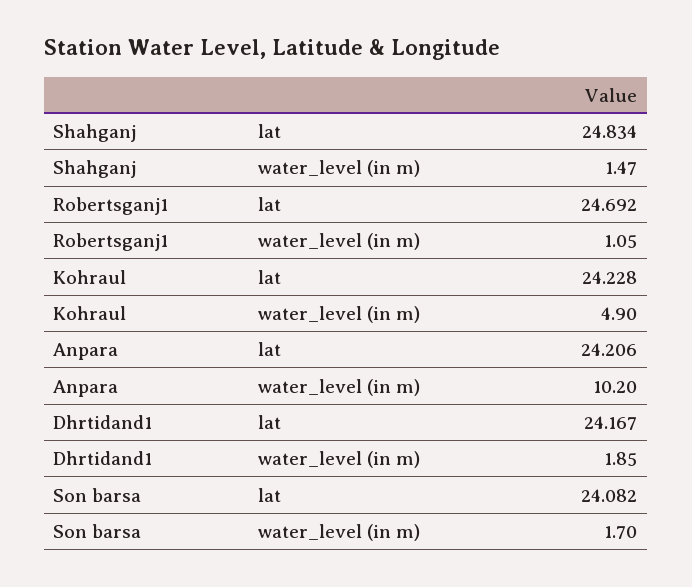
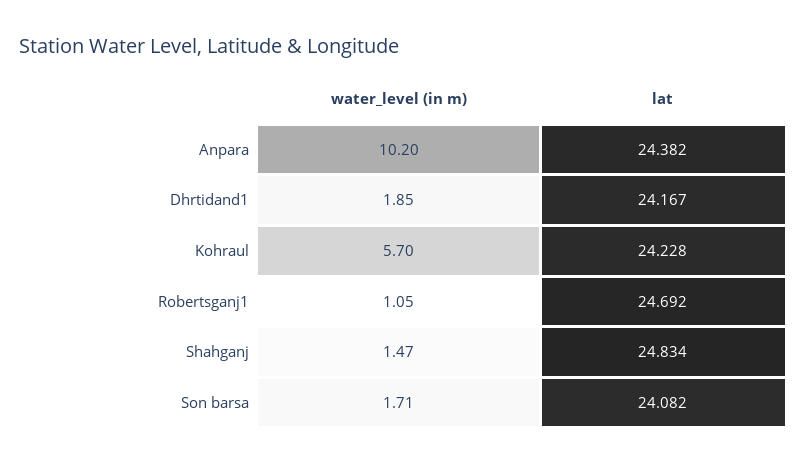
Kohraul, water_level (in m): 4.9 -> 5.7
Anpara, lat: 24.206 -> 24.382
Son barsa, water_level (in m): 1.7 -> 1.71

